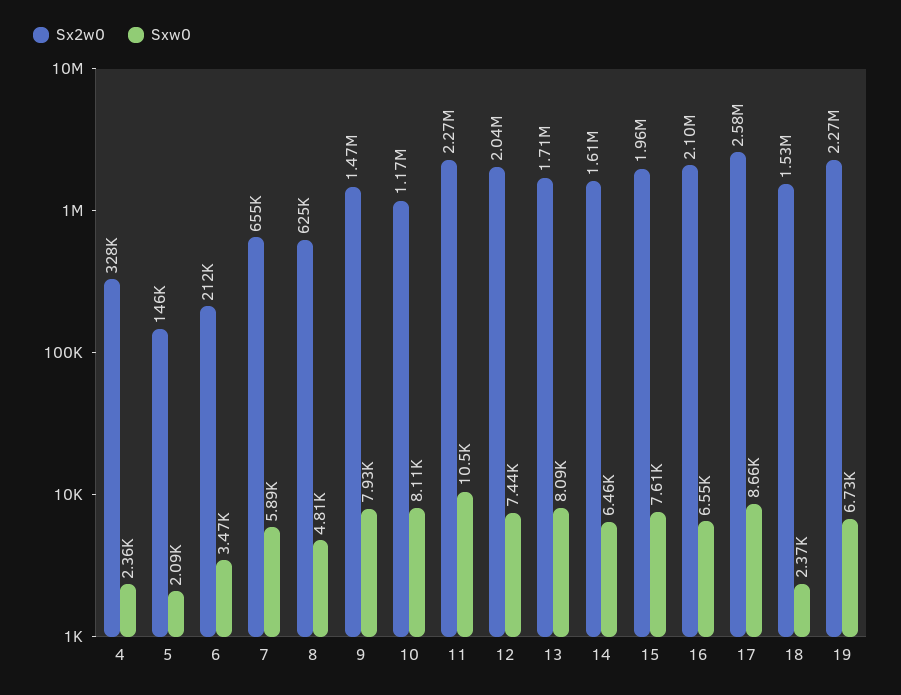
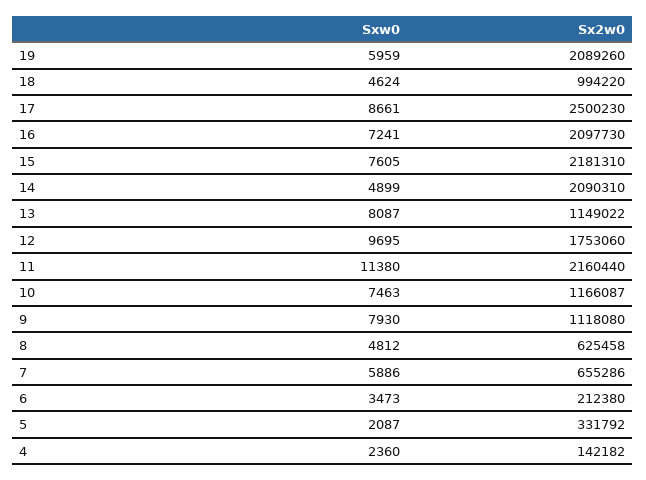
Sx2w0, 4: 328000 -> 142182
Sx2w0, 5: 146000 -> 331792
Sx2w0, 9: 1470000 -> 1118080
Sxw0, 10: 8110 -> 7463
Sx2w0, 11: 2270000 -> 2160440
Sxw0, 11: 10500 -> 11380
Sx2w0, 12: 2040000 -> 1753060
Sxw0, 12: 7440 -> 9695
Sx2w0, 13: 1710000 -> 1149022
Sx2w0, 14: 1610000 -> 2090310
Sxw0, 14: 6460 -> 4899
Sx2w0, 15: 1960000 -> 2181310
Sxw0, 16: 6550 -> 7241
Sx2w0, 17: 2580000 -> 2500230
Sx2w0, 18: 1530000 -> 994220
Sxw0, 18: 2370 -> 4624
Sx2w0, 19: 2270000 -> 2089260
Sxw0, 19: 6730 -> 5959

